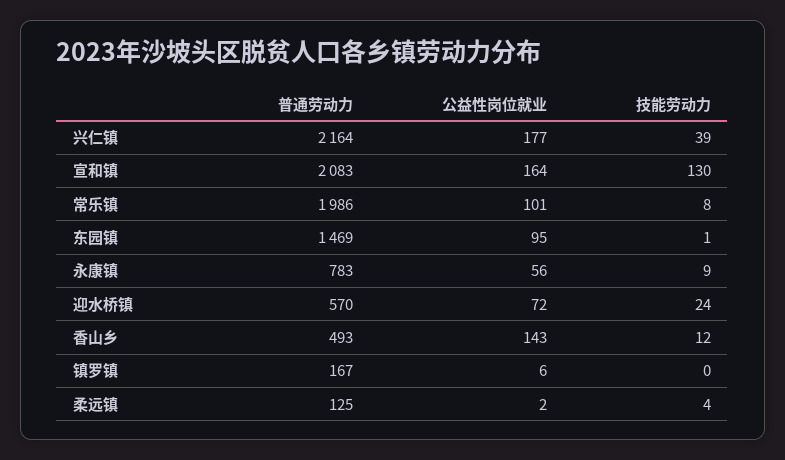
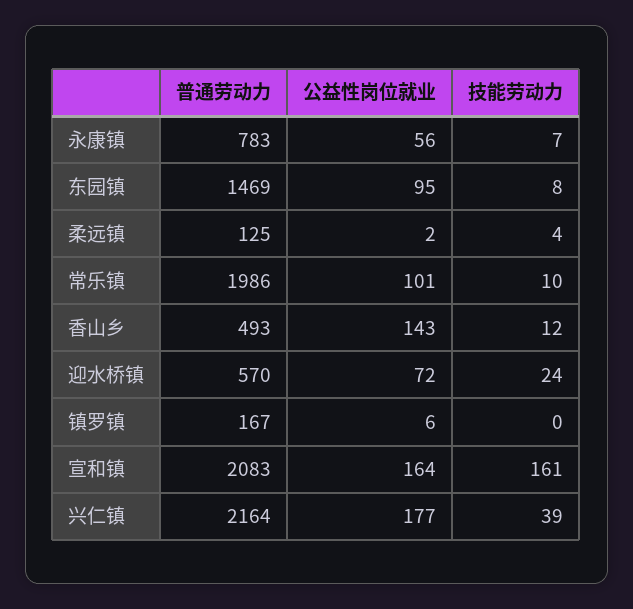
技能劳动力, 宣和镇: 130 -> 161
技能劳动力, 常乐镇: 8 -> 10
技能劳动力, 东园镇: 1 -> 8
技能劳动力, 永康镇: 9 -> 7

